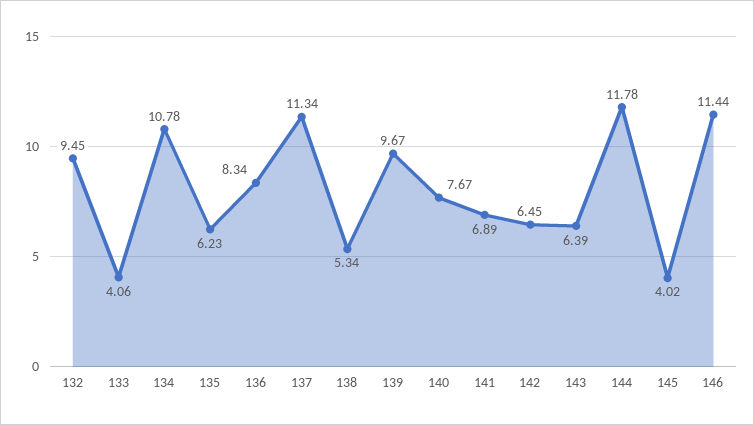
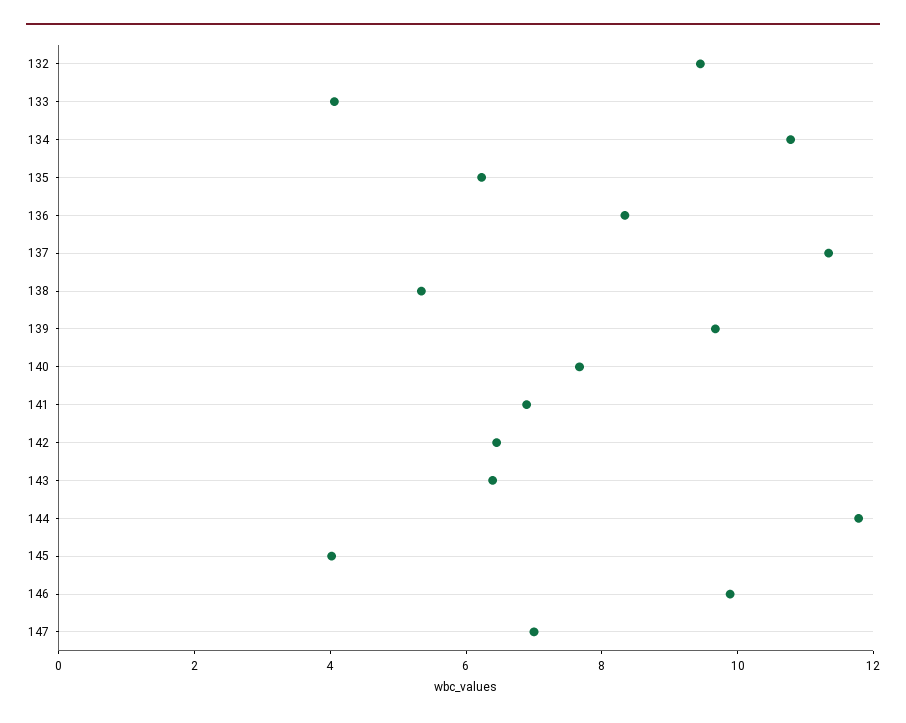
146: 11.44 -> 10
147: none -> 7

